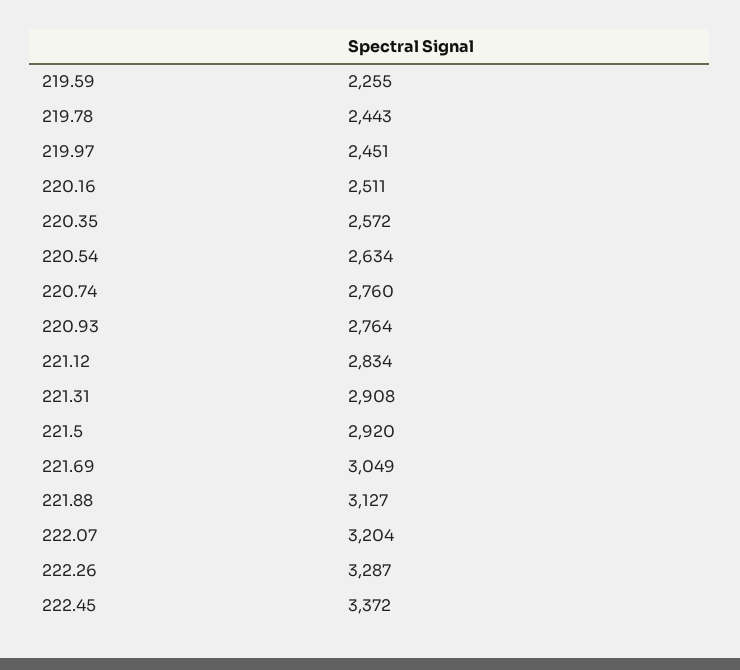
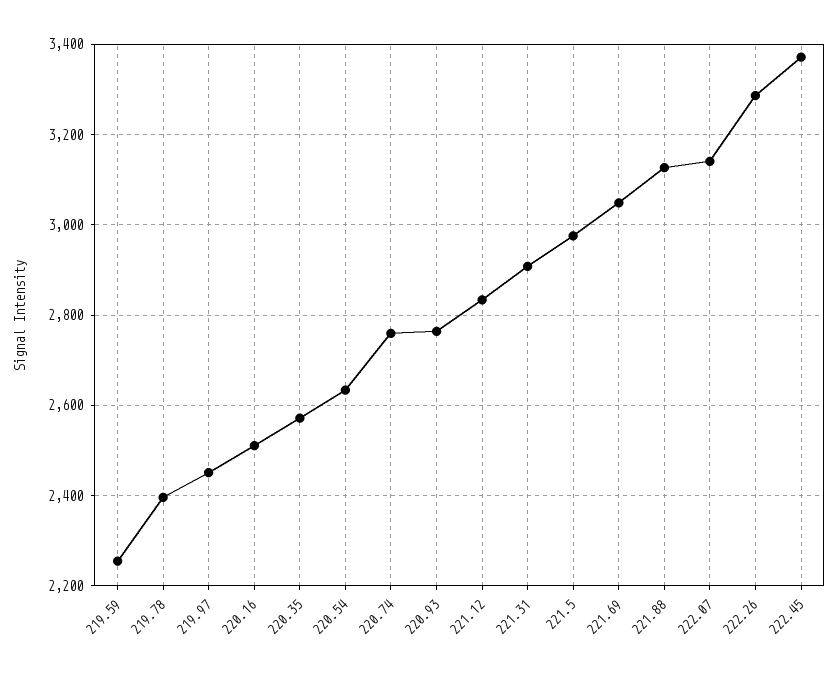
219.78: 2443 -> 2400
221.5: 2920 -> 2980
222.07: 3204 -> 3140

